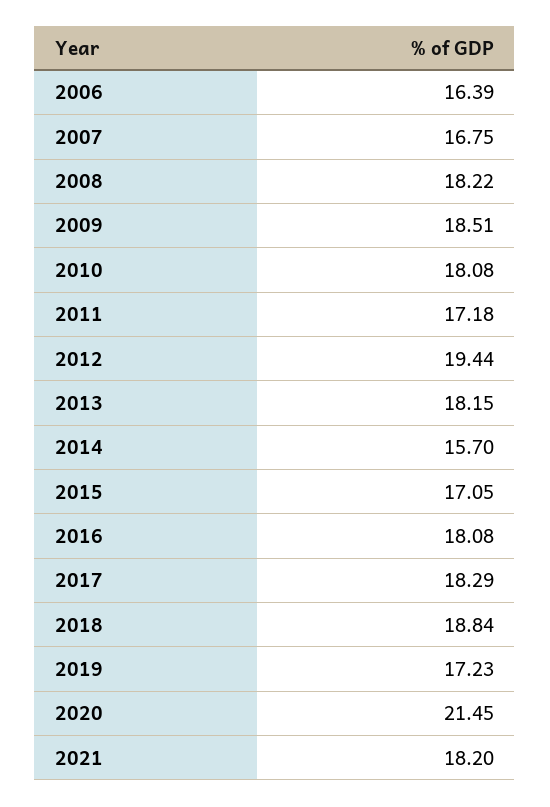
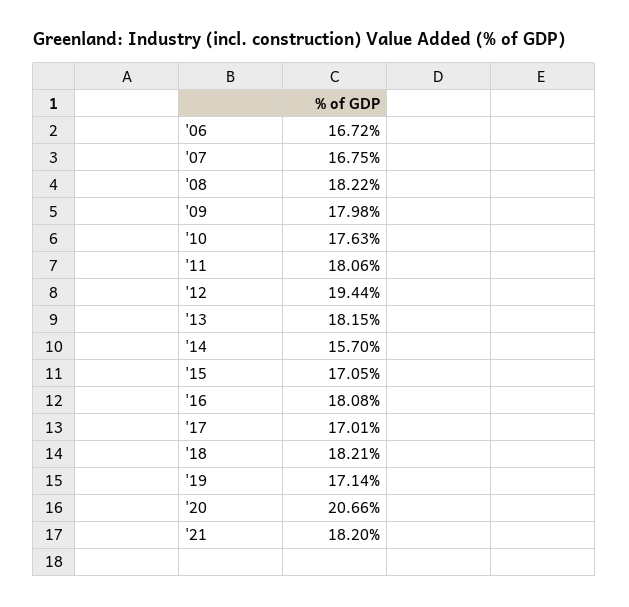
2006: 16.39 -> 16.72
2009: 18.51 -> 17.98
2010: 18.08 -> 17.63
2011: 17.18 -> 18.06
2017: 18.29 -> 17.01
2018: 18.84 -> 18.21
2019: 17.23 -> 17.14
2020: 21.45 -> 20.66

